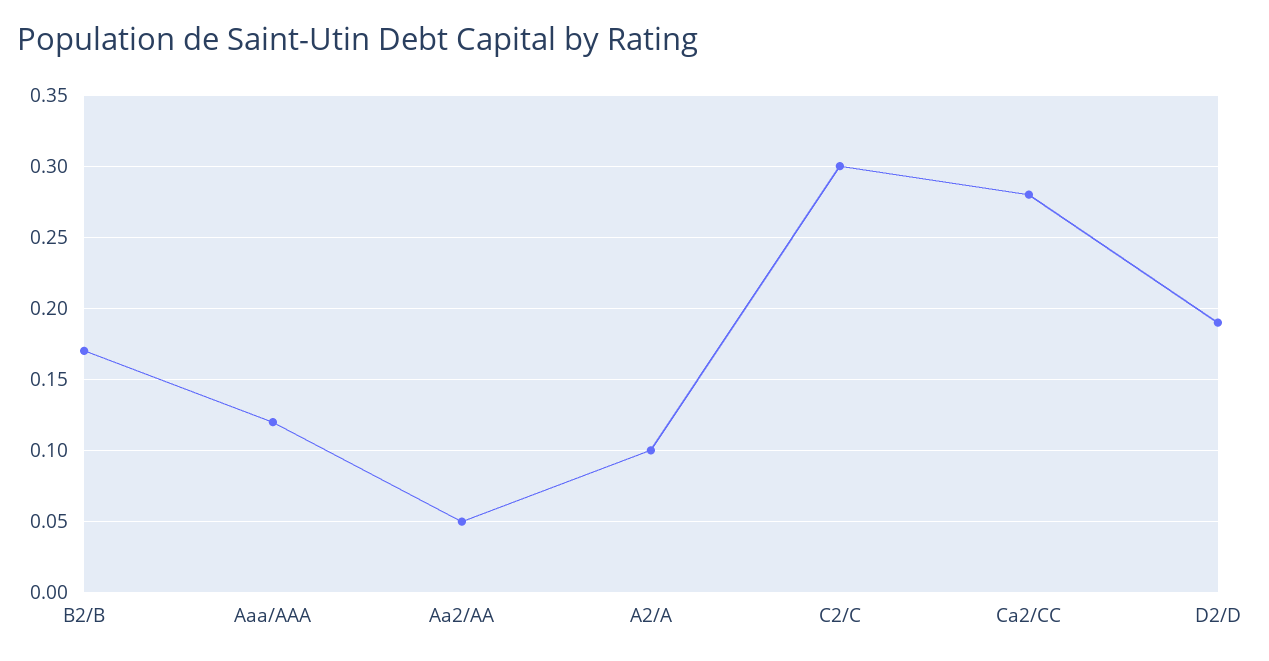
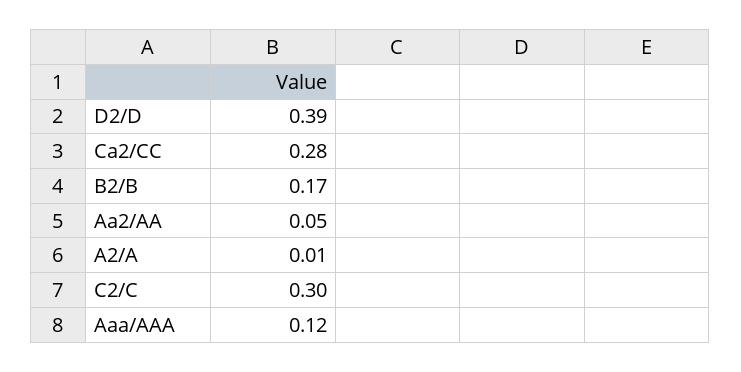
A2/A: 0.1 -> 0.01
D2/D: 0.19 -> 0.39

